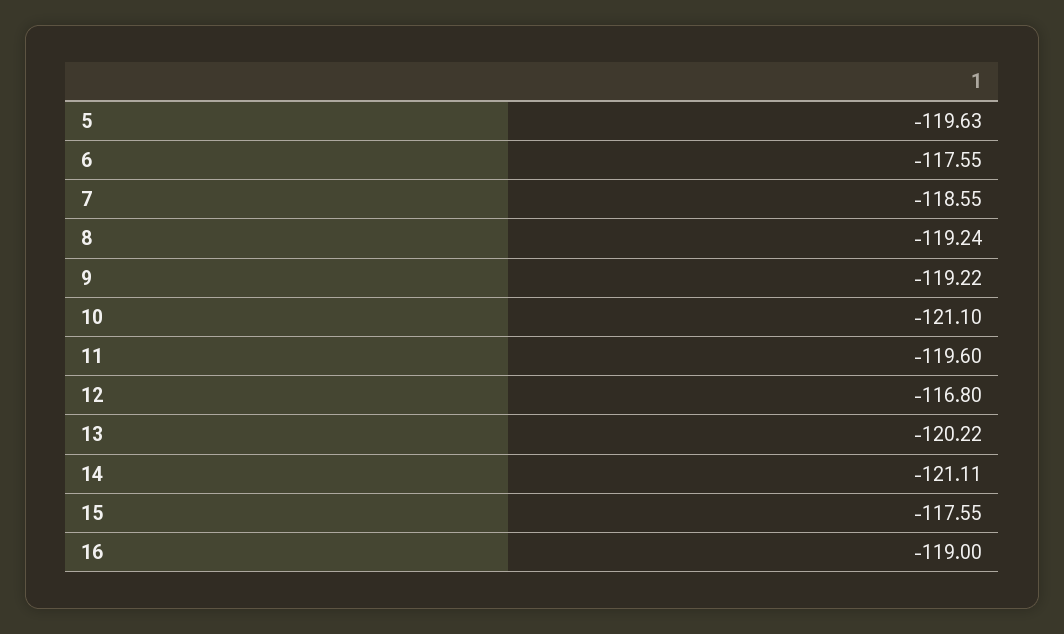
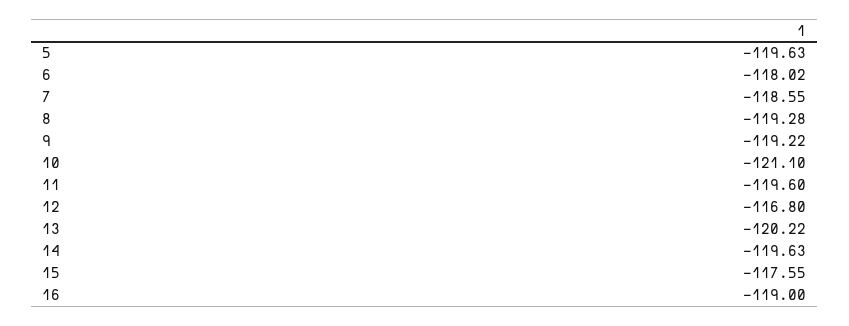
6: -117.55 -> -118.02
8: -119.24 -> -119.28
14: -121.11 -> -119.63

